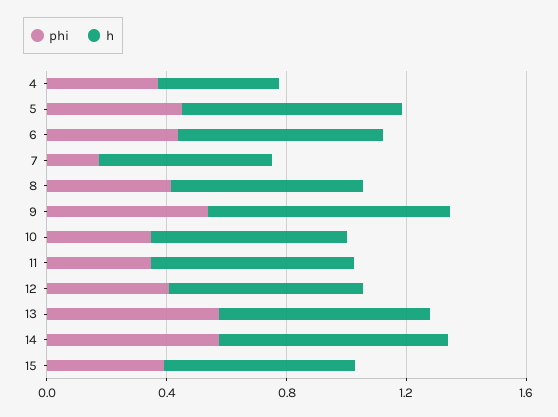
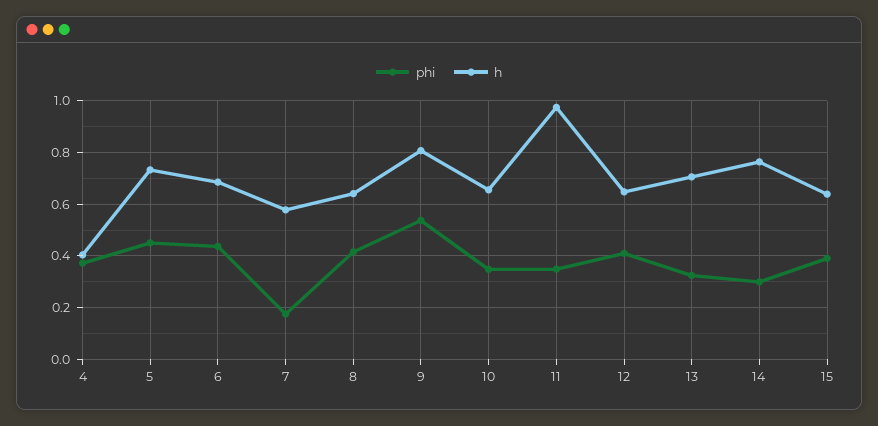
h, 11: 0.7 -> 0.975
phi, 13: 0.6 -> 0.325
phi, 14: 0.6 -> 0.3

